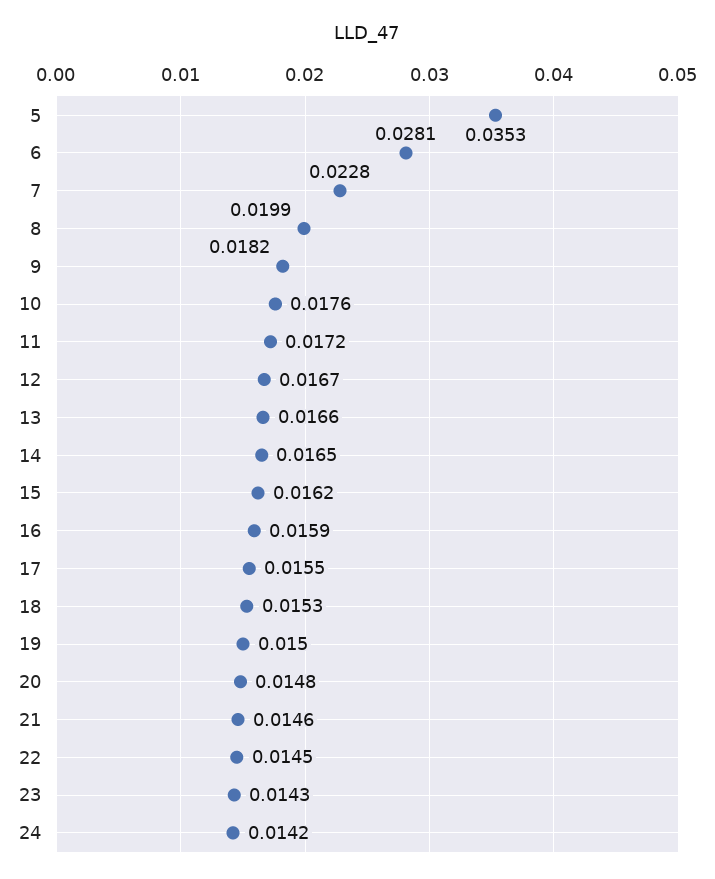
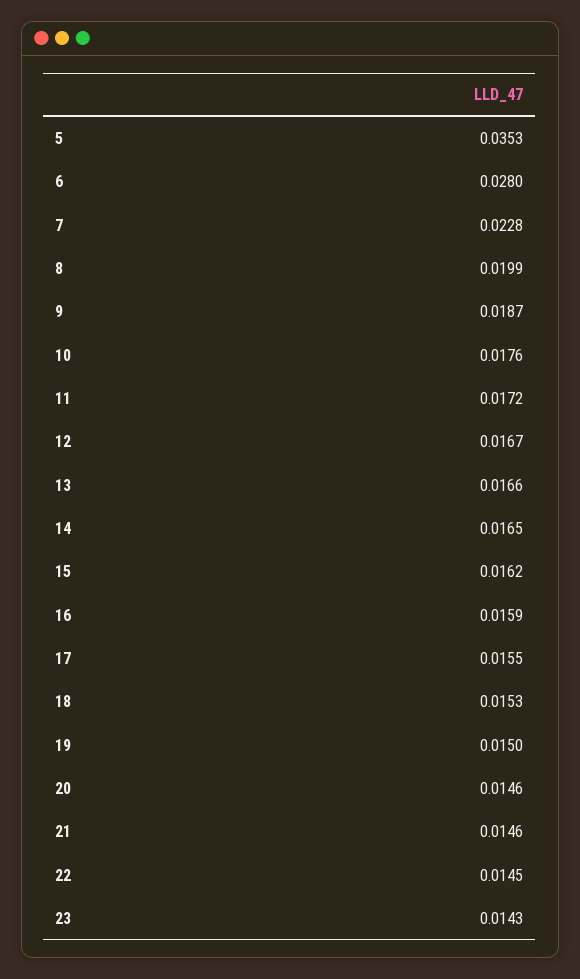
6: 0.0281 -> 0.028
9: 0.0182 -> 0.0187
20: 0.0148 -> 0.0146
24: 0.0142 -> none

